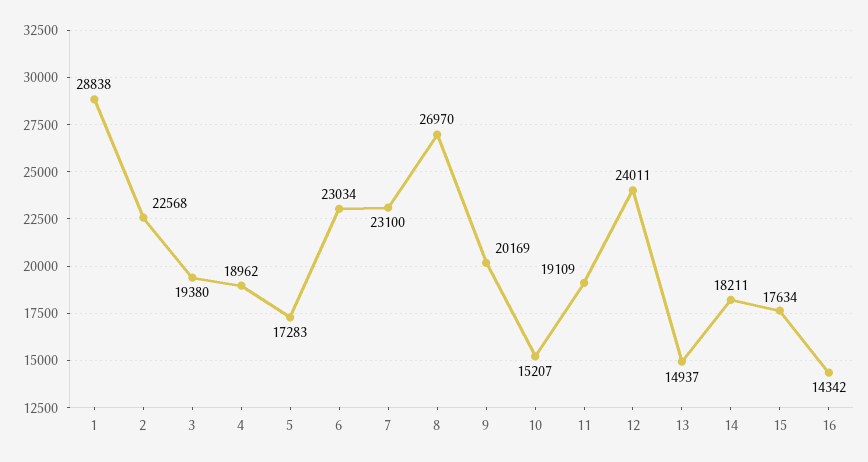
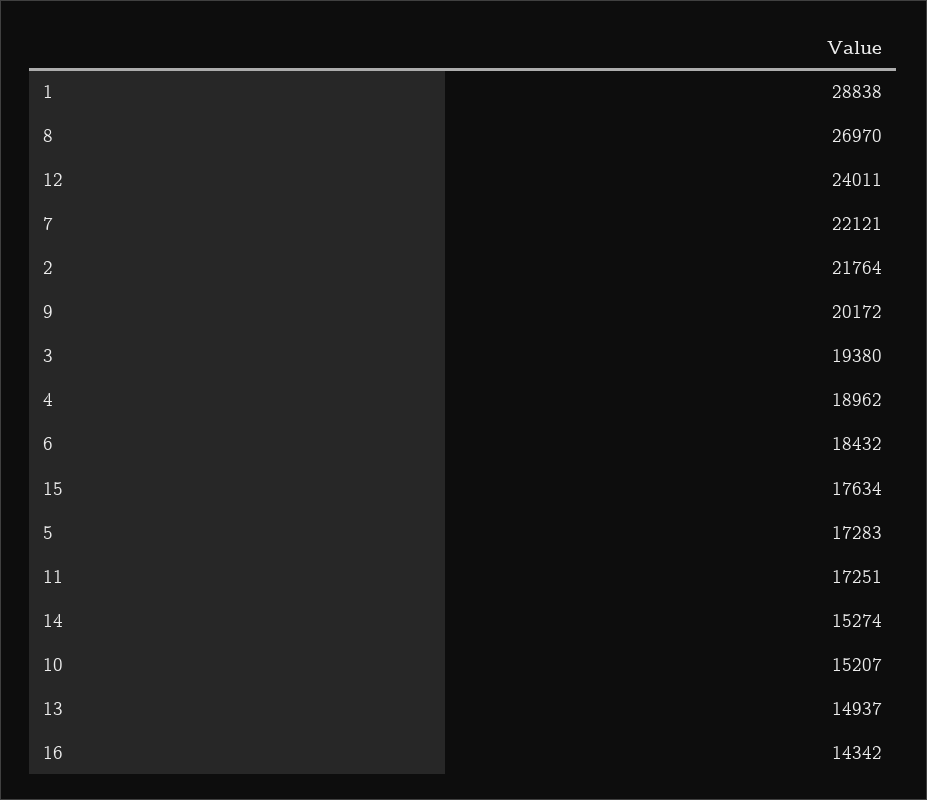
2: 22568 -> 21764
6: 23034 -> 18432
7: 23100 -> 22121
9: 20169 -> 20172
11: 19109 -> 17251
14: 18211 -> 15274

